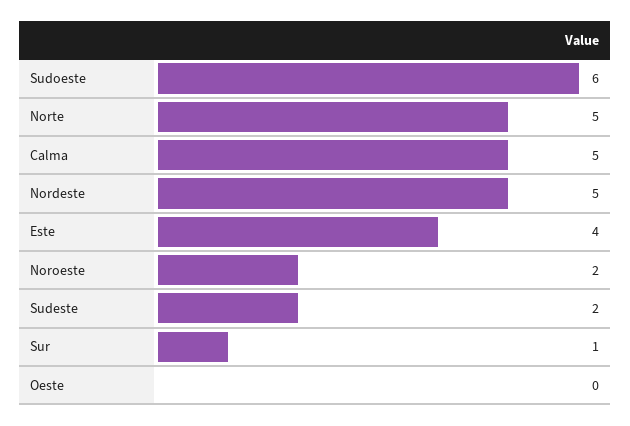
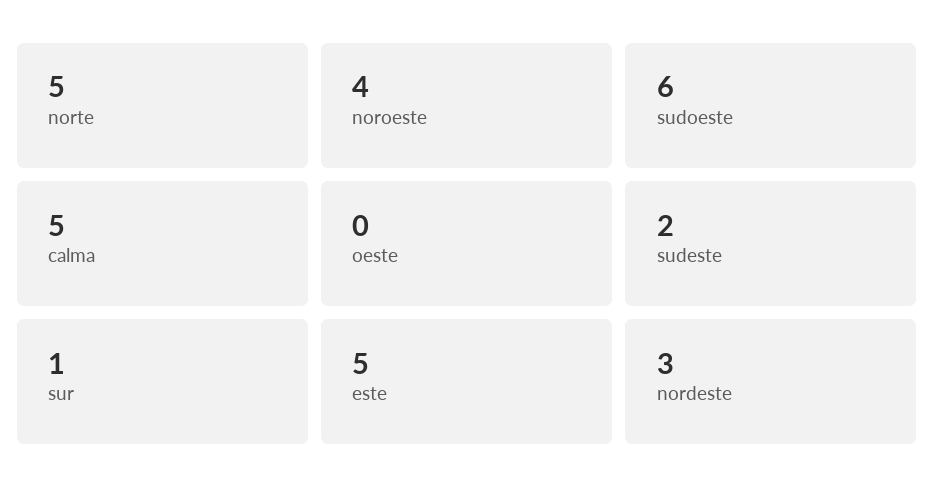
Nordeste: 5 -> 3
Este: 4 -> 5
Noroeste: 2 -> 4

